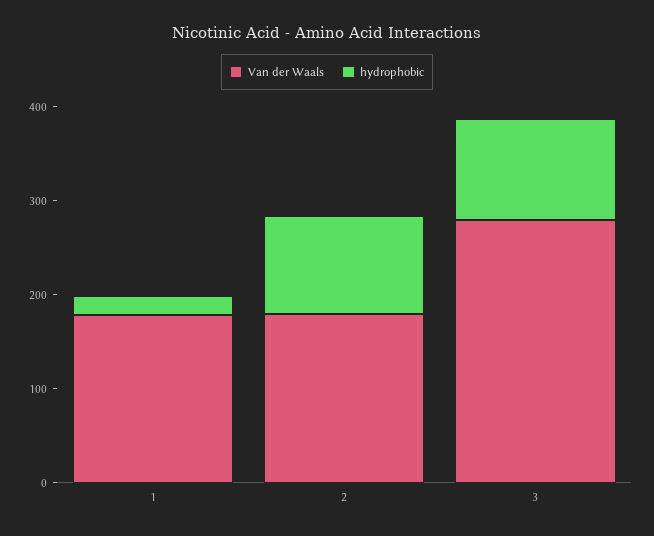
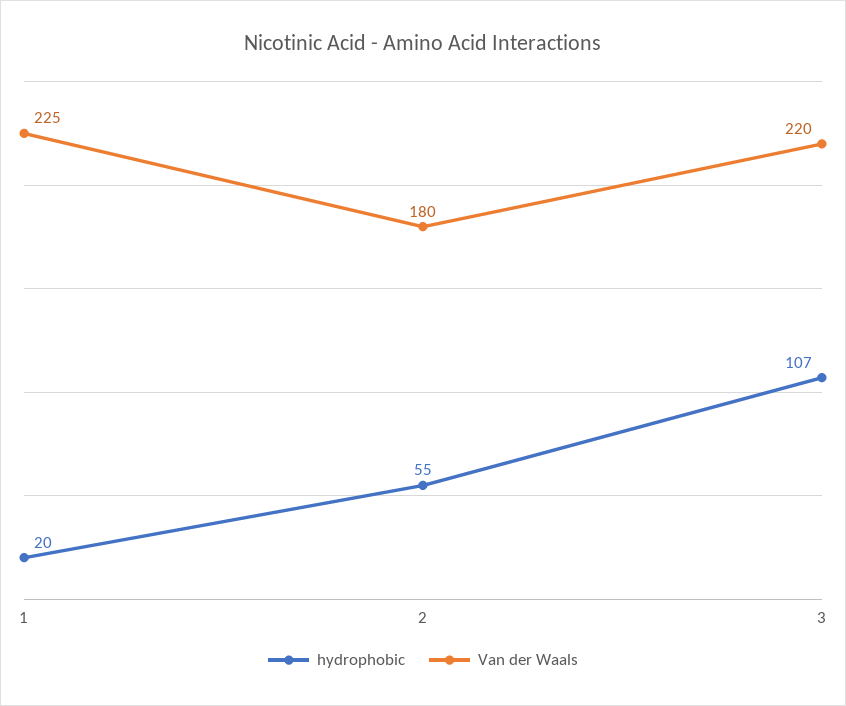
Van der Waals, 1: 180 -> 225
hydrophobic, 2: 100 -> 55
Van der Waals, 3: 280 -> 220

